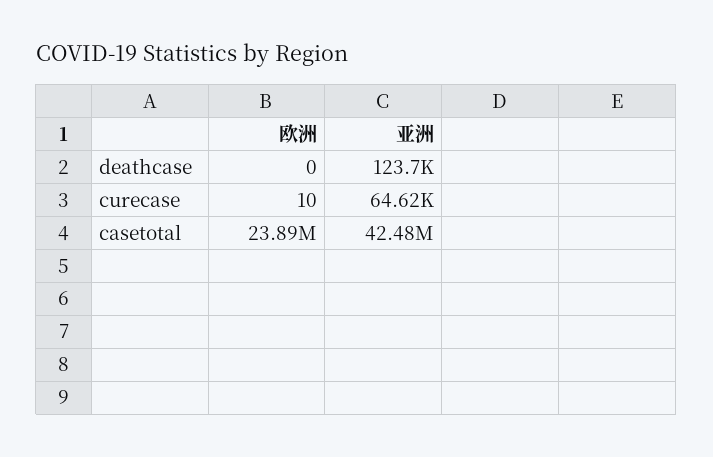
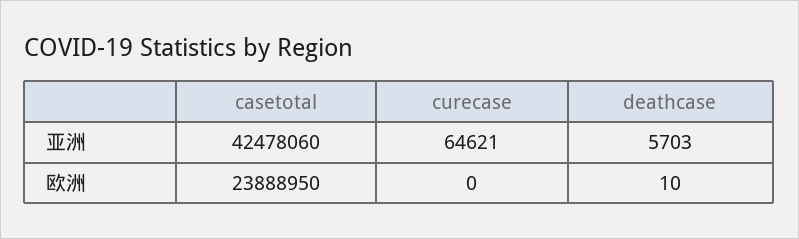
欧洲, deathcase: 0 -> 10
亚洲, deathcase: 123700 -> 5703
欧洲, curecase: 10 -> 0

